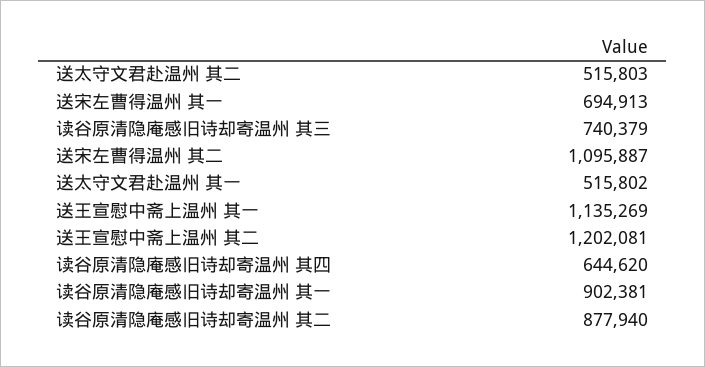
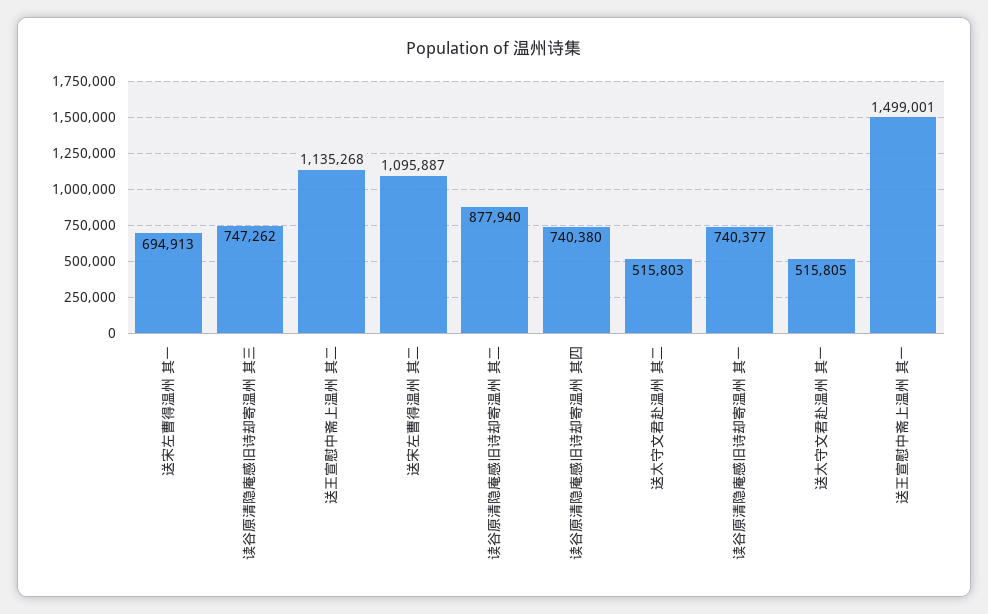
读谷原清隐庵感旧诗却寄温州 其三: 740379 -> 747262
送太守文君赴温州 其一: 515802 -> 515805
送王宣慰中斋上温州 其一: 1135269 -> 1499001
送王宣慰中斋上温州 其二: 1202081 -> 1135268
读谷原清隐庵感旧诗却寄温州 其四: 644620 -> 740380
读谷原清隐庵感旧诗却寄温州 其一: 902381 -> 740377

